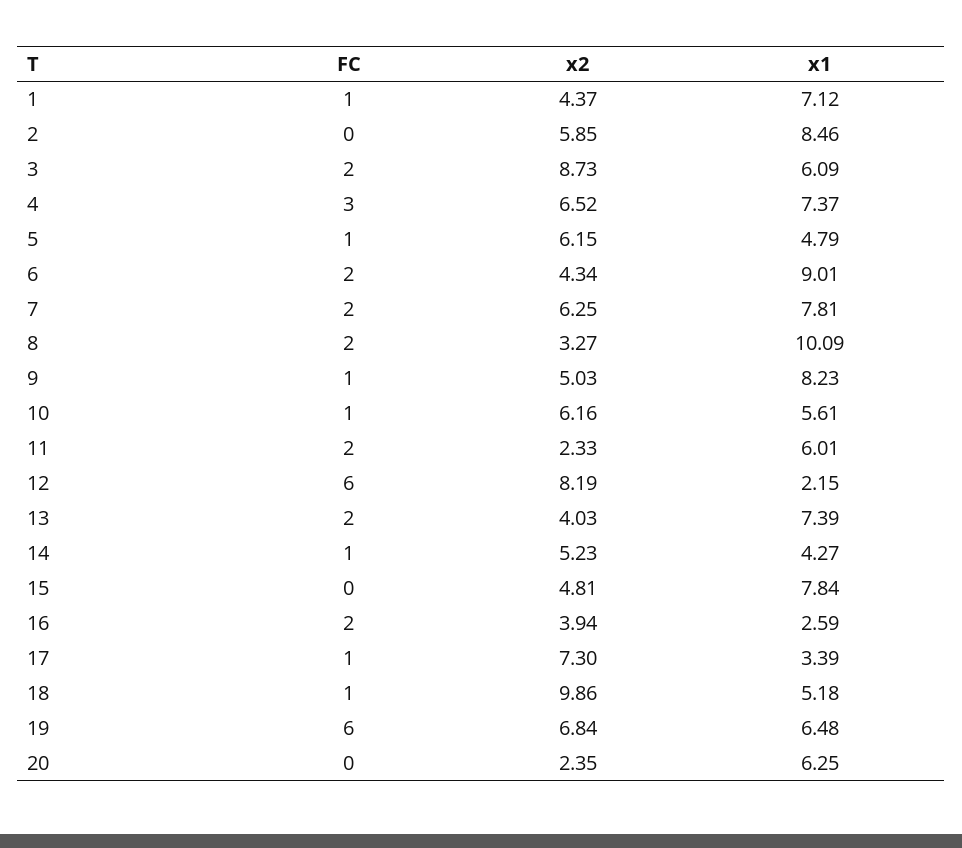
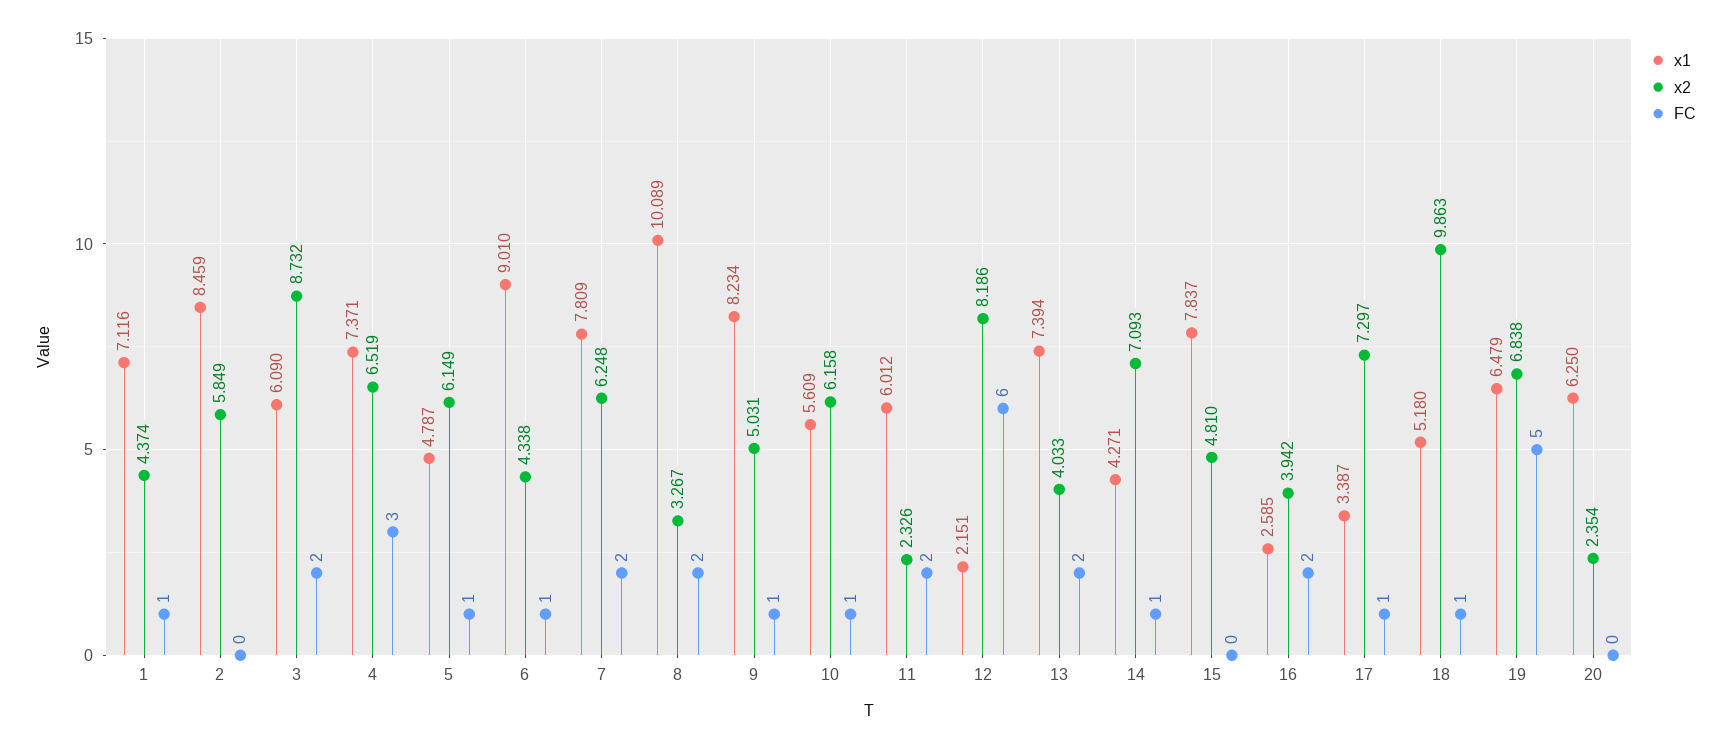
FC, 6: 2 -> 1
x2, 14: 5.23 -> 7.093
FC, 19: 6 -> 5

